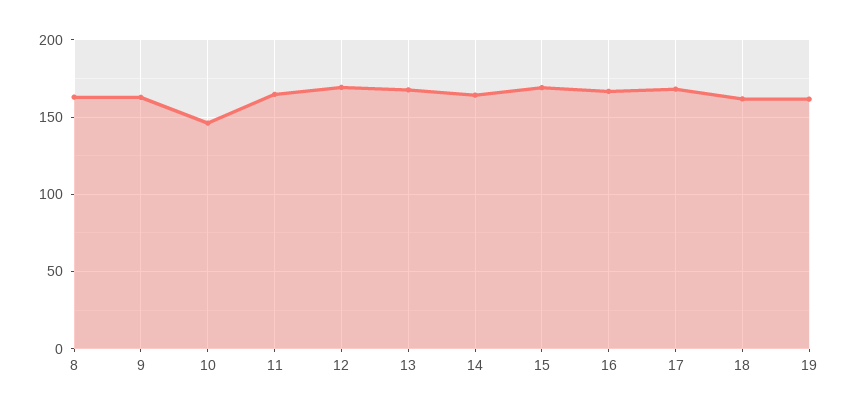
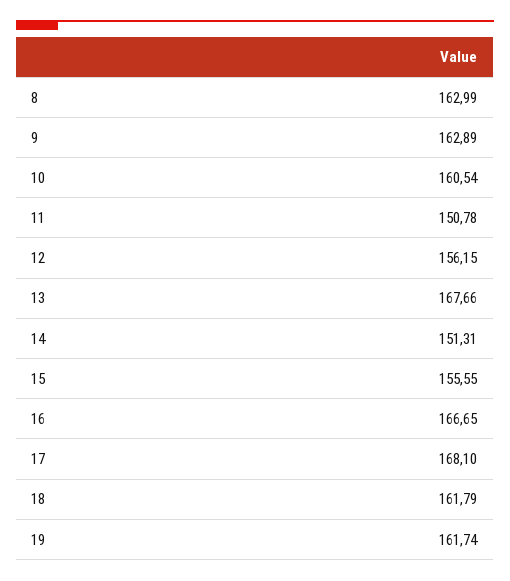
10: 145 -> 160.54
11: 165 -> 150.78
12: 170 -> 156.15
14: 165 -> 151.31
15: 170 -> 155.55

